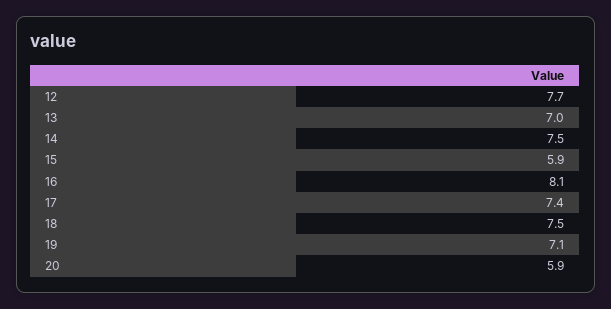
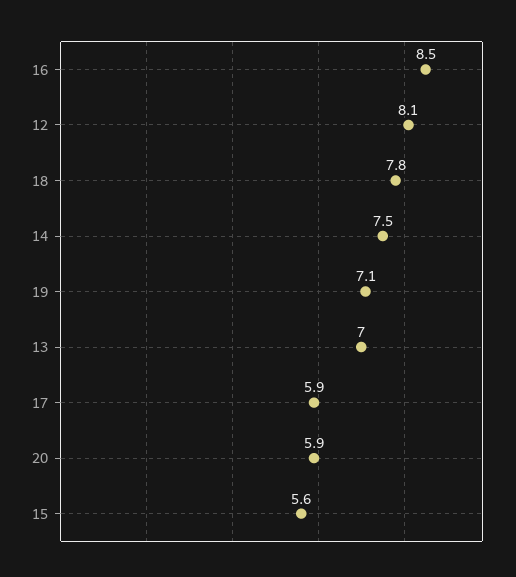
12: 7.7 -> 8.1
15: 5.9 -> 5.6
16: 8.1 -> 8.5
17: 7.4 -> 5.9
18: 7.5 -> 7.8

